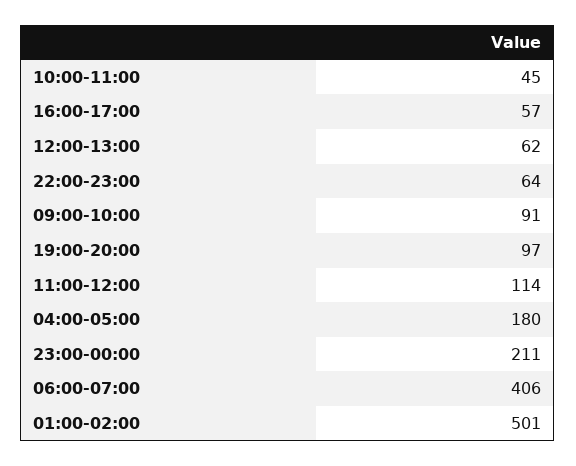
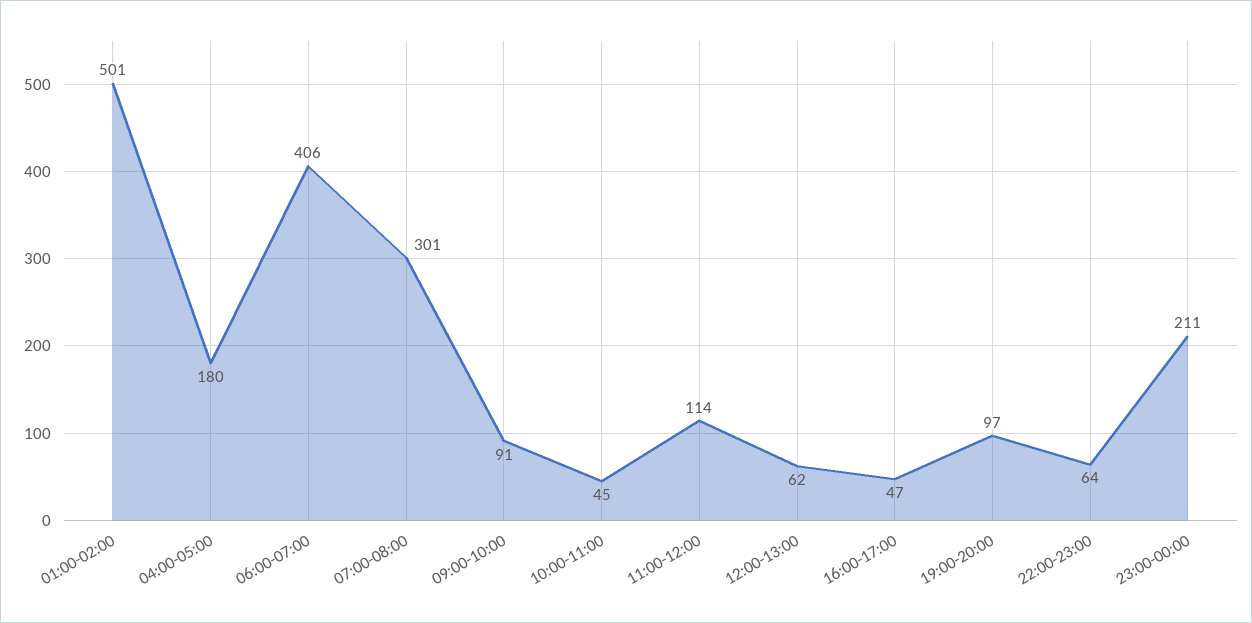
16:00-17:00: 57 -> 47
07:00-08:00: none -> 301

